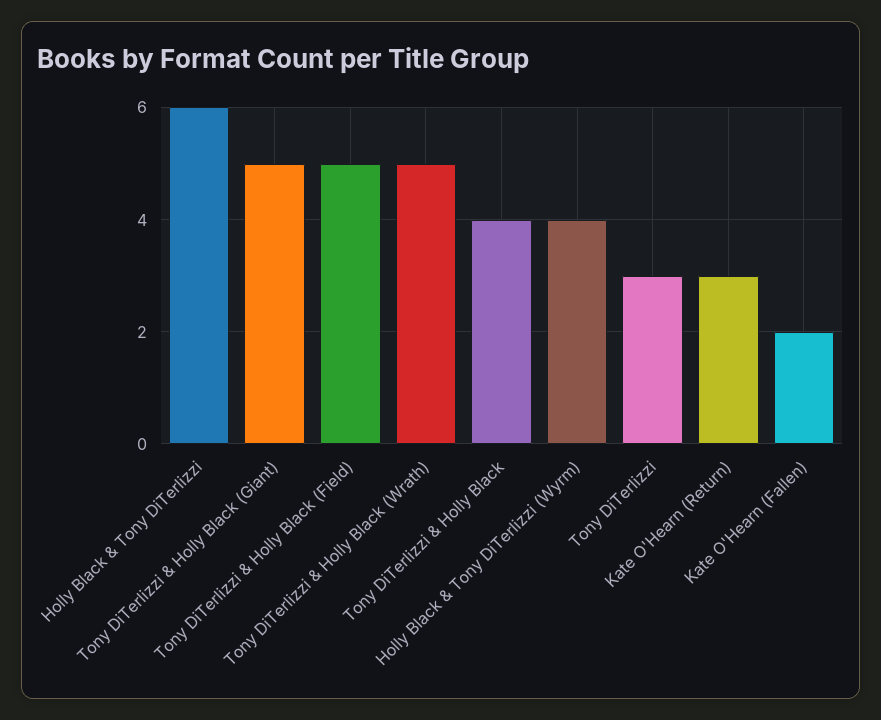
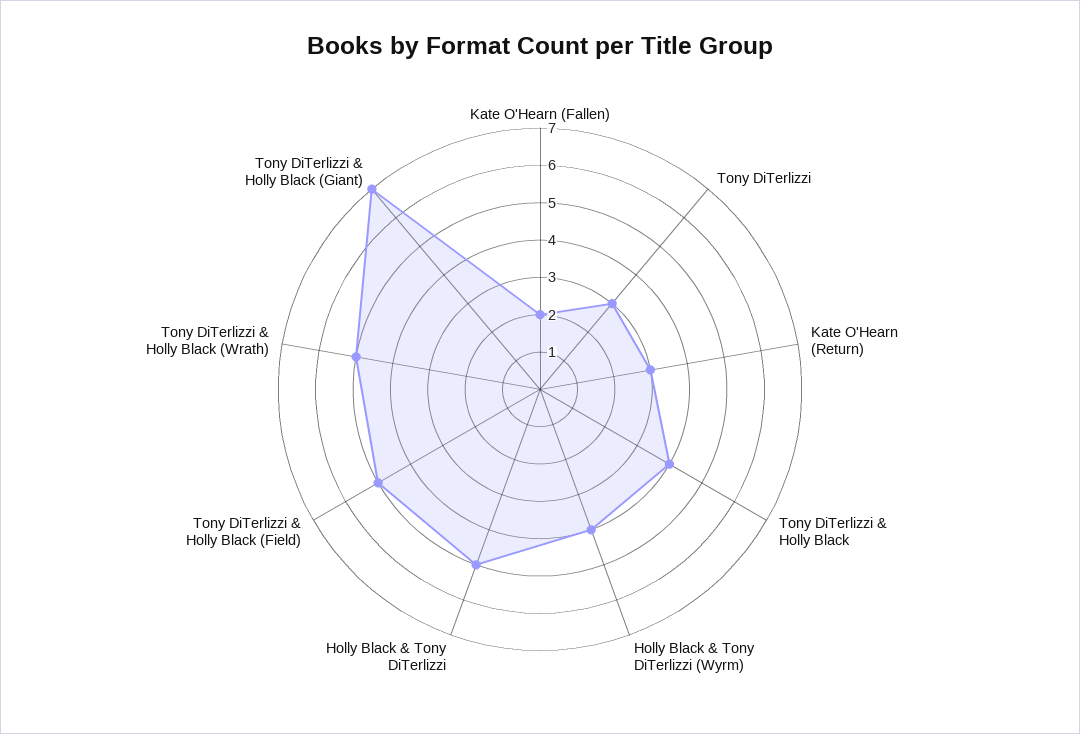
Holly Black & Tony DiTerlizzi: 6 -> 5
Tony DiTerlizzi & Holly Black (Giant): 5 -> 7

